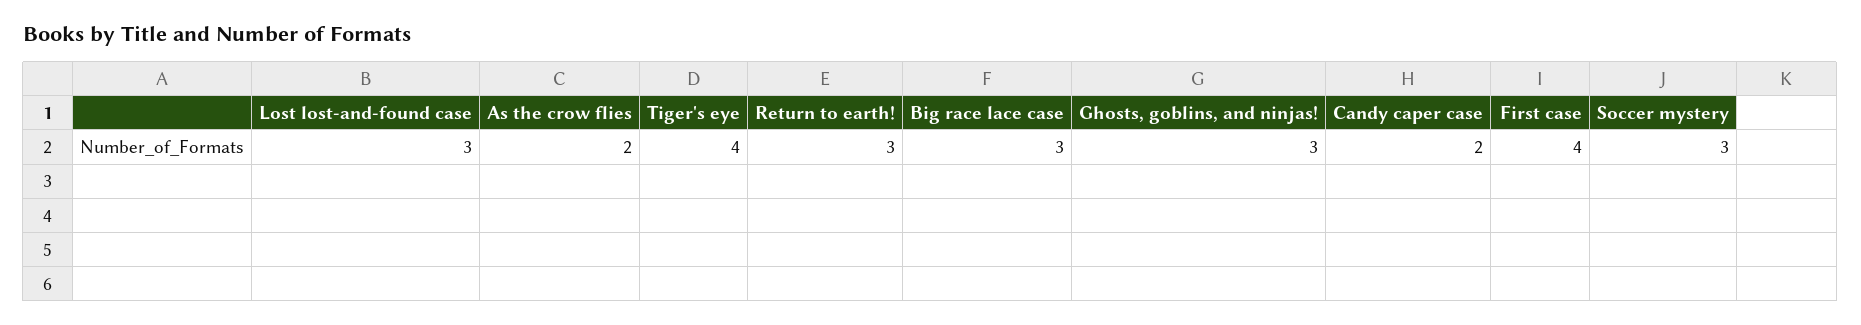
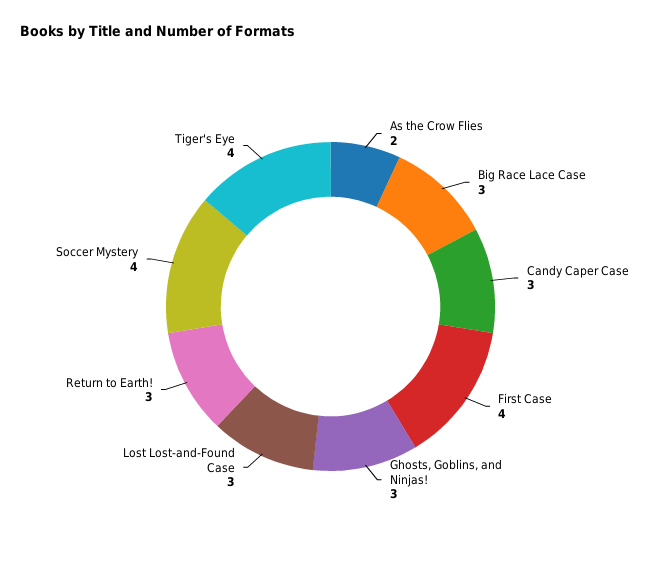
Candy caper case: 2 -> 3
Soccer mystery: 3 -> 4

